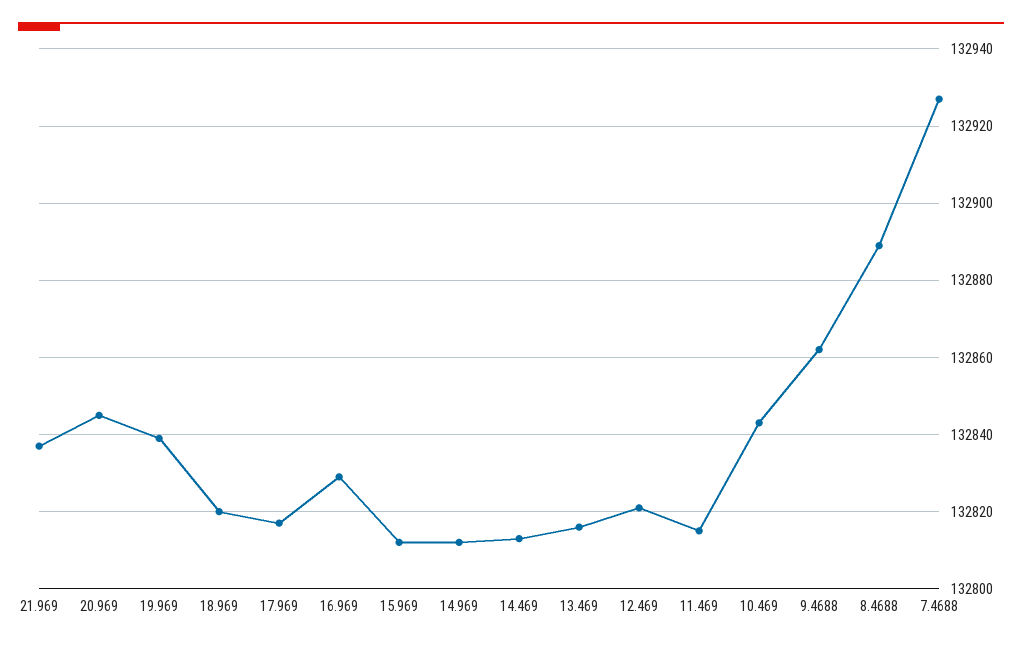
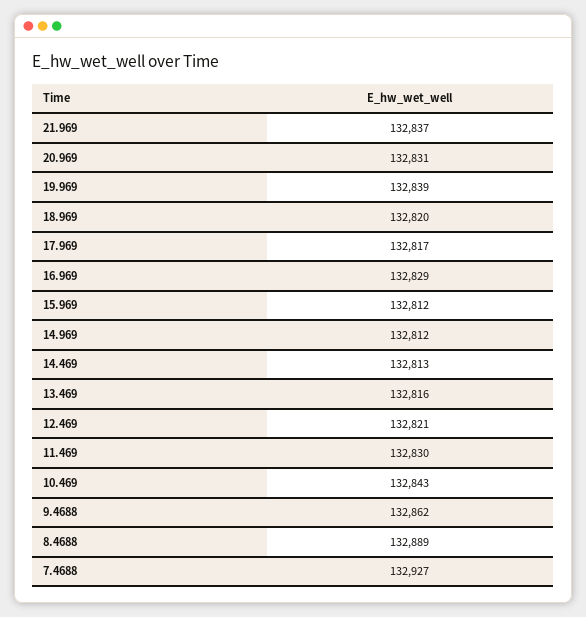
20.969: 132845 -> 132831
11.469: 132815 -> 132830

